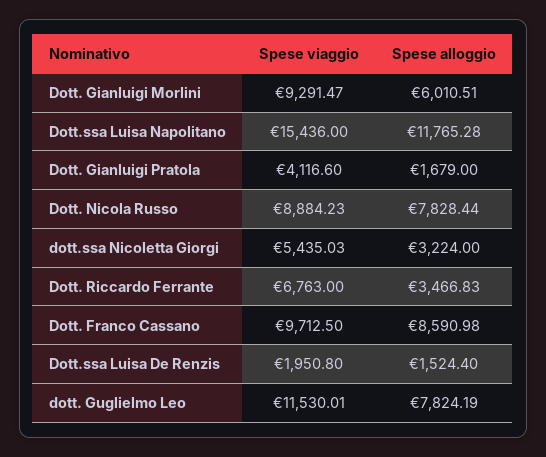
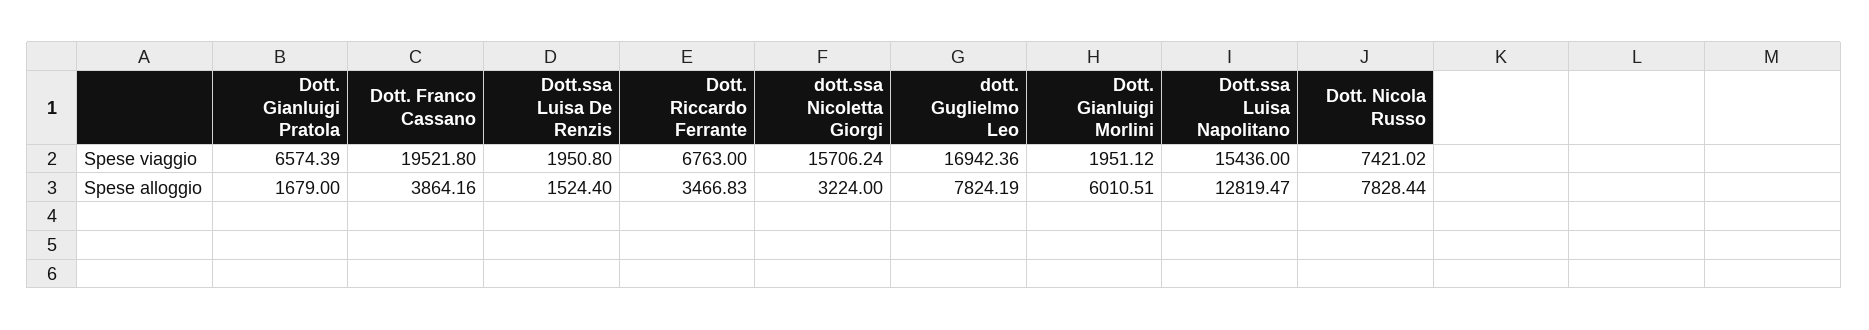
Spese viaggio, Dott. Gianluigi Morlini: 9291.47 -> 1951.12
Spese alloggio, Dott.ssa Luisa Napolitano: 11765.28 -> 12819.47
Spese viaggio, Dott. Gianluigi Pratola: 4116.6 -> 6574.39
Spese viaggio, Dott. Nicola Russo: 8884.23 -> 7421.02
Spese viaggio, dott.ssa Nicoletta Giorgi: 5435.03 -> 15706.24
Spese viaggio, Dott. Franco Cassano: 9712.5 -> 19521.8
Spese alloggio, Dott. Franco Cassano: 8590.98 -> 3864.16
Spese viaggio, dott. Guglielmo Leo: 11530.01 -> 16942.36

